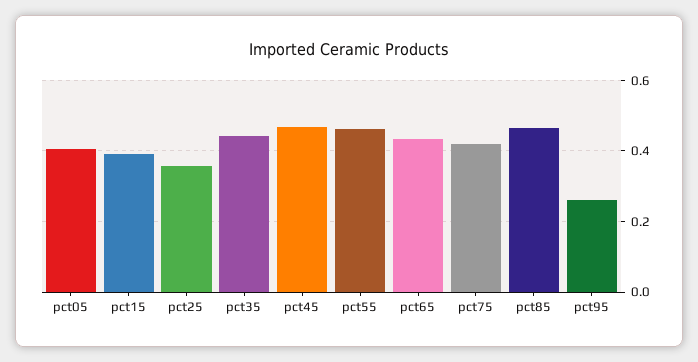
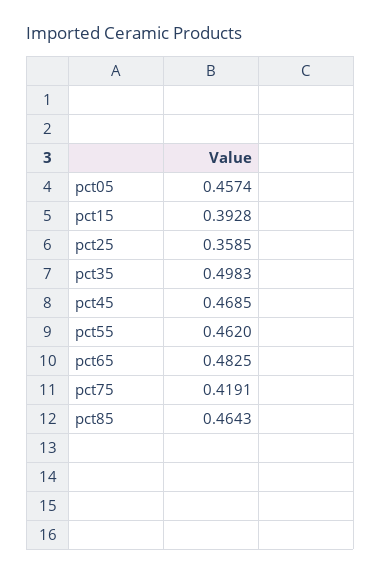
pct05: 0.4 -> 0.4574
pct35: 0.44 -> 0.4983
pct65: 0.44 -> 0.4825
pct95: 0.26 -> none

